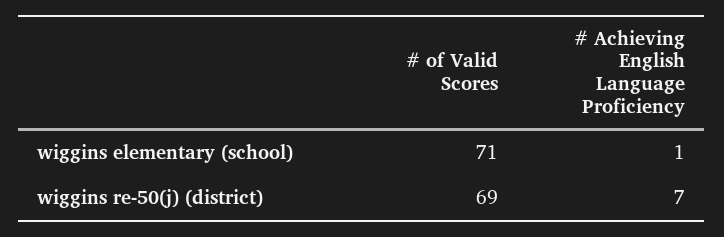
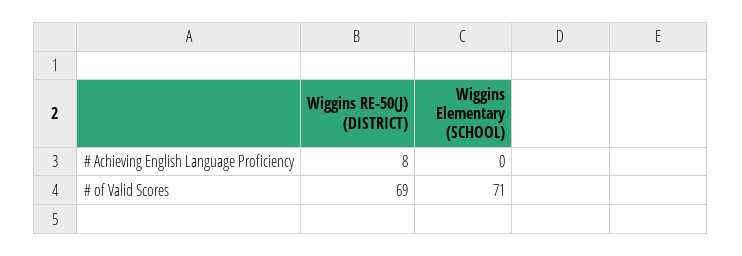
# Achieving English Language Proficiency, wiggins elementary (school): 1 -> 0
# Achieving English Language Proficiency, wiggins re-50(j) (district): 7 -> 8

